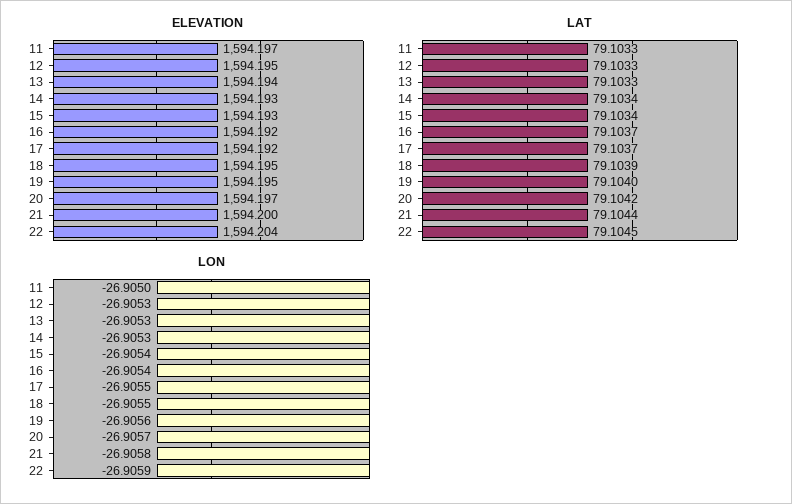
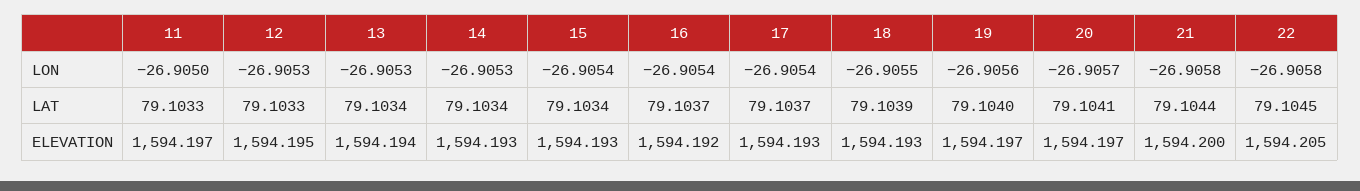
ELEVATION, 17: 1594.192 -> 1594.193
ELEVATION, 18: 1594.195 -> 1594.193
ELEVATION, 19: 1594.195 -> 1594.197
ELEVATION, 22: 1594.204 -> 1594.205
LAT, 13: 79.1033 -> 79.1034
LAT, 20: 79.1042 -> 79.1041
LON, 17: -26.9055 -> -26.9054
LON, 22: -26.9059 -> -26.9058

